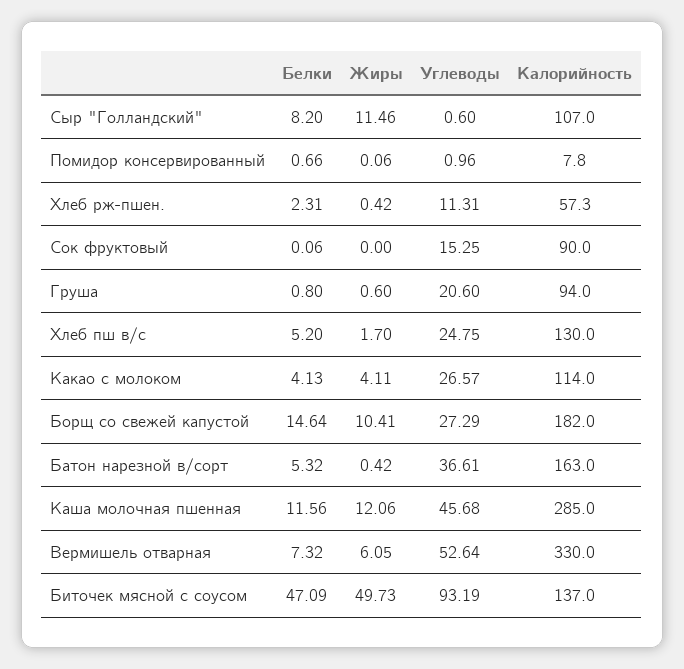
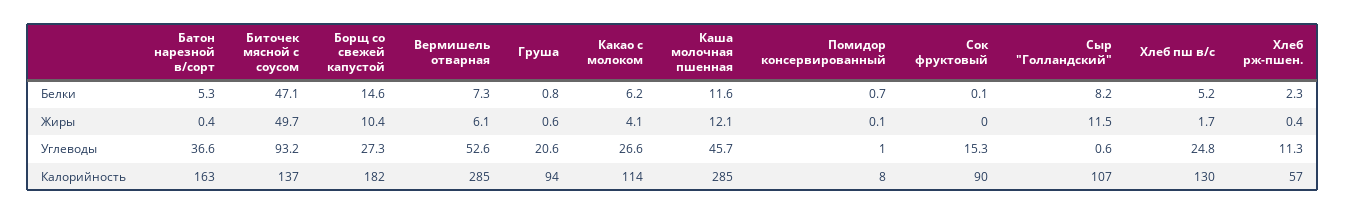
Белки, Какао с молоком: 4.13 -> 6.2
Калорийность, Вермишель отварная: 330 -> 285

